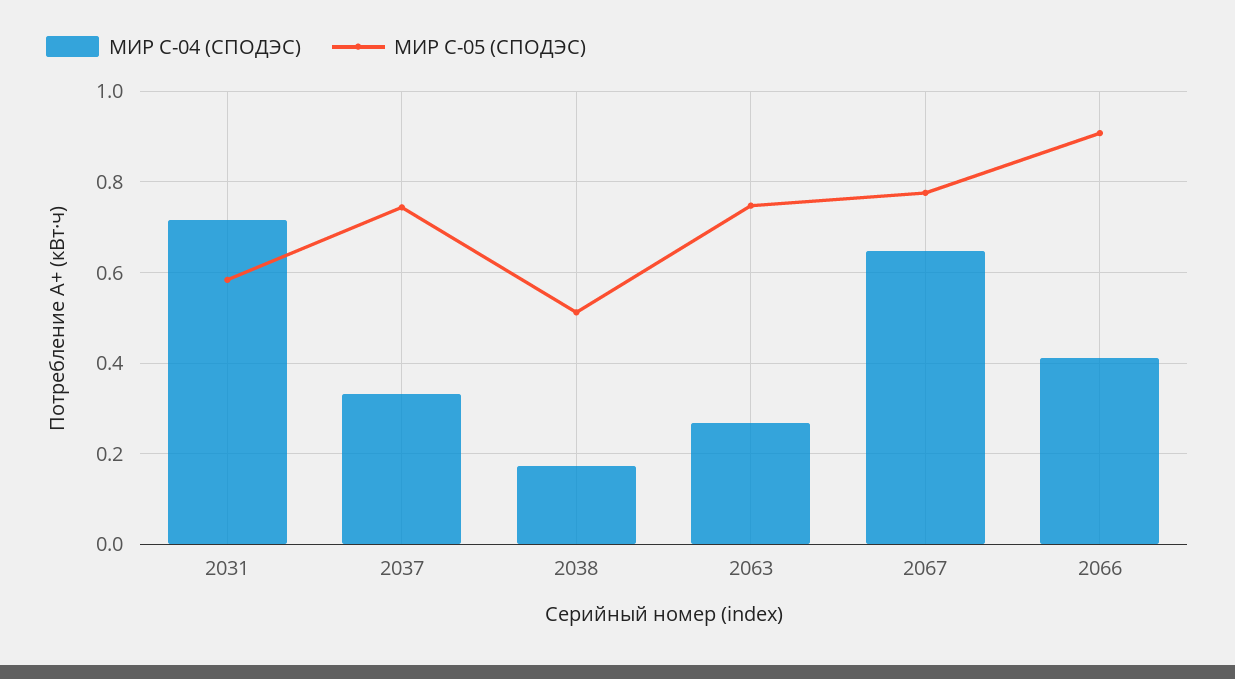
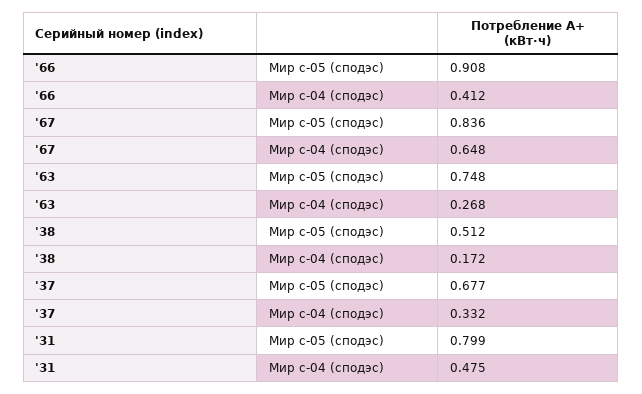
МИР С-04 (СПОДЭС), 2031: 0.72 -> 0.475
МИР С-05 (СПОДЭС), 2031: 0.58 -> 0.799
МИР С-05 (СПОДЭС), 2037: 0.74 -> 0.677
МИР С-05 (СПОДЭС), 2067: 0.78 -> 0.836

